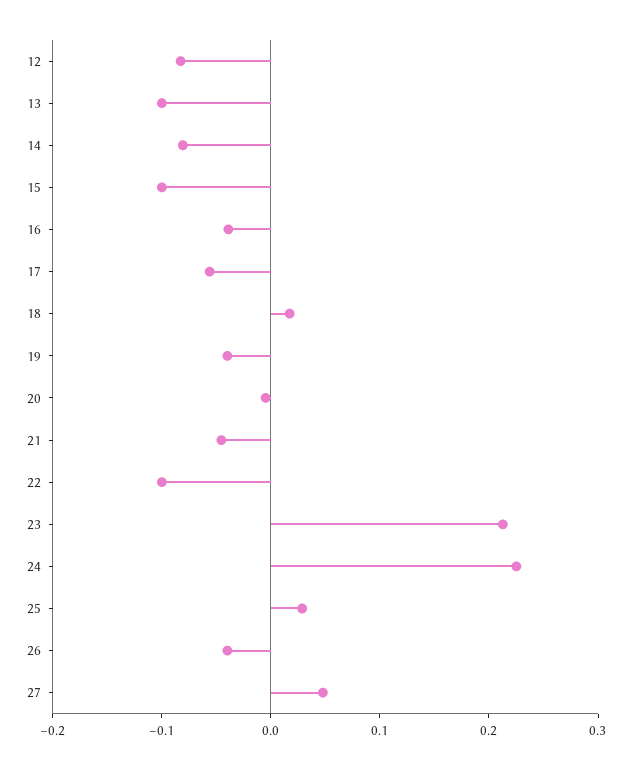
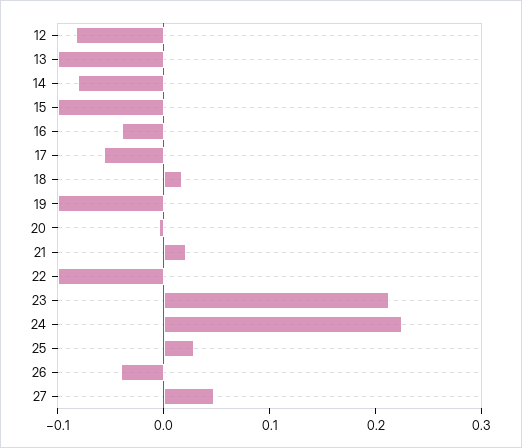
19: -0.04 -> -0.1
21: -0.04 -> 0.02

